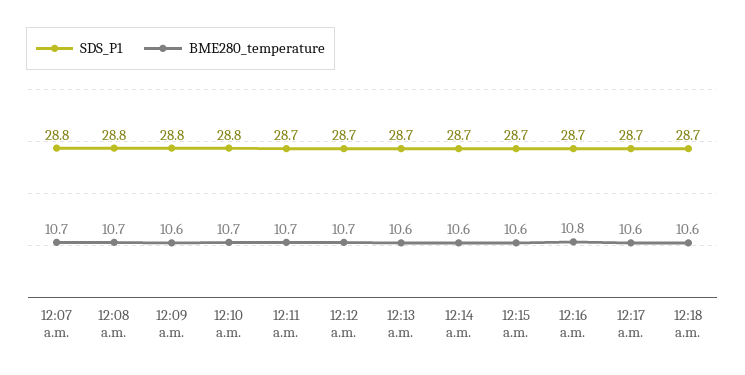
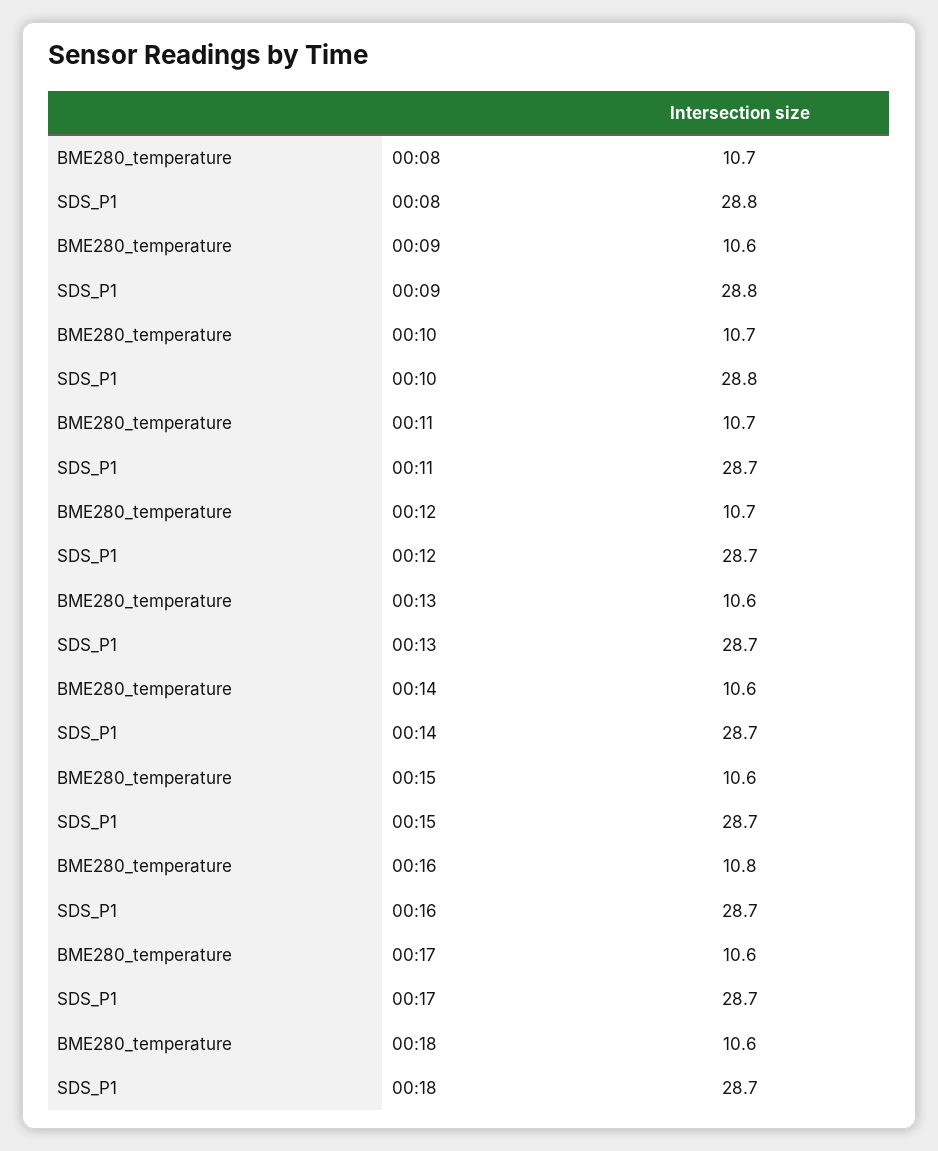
SDS_P1, 12:07 a.m.: 28.8 -> none
BME280_temperature, 12:07 a.m.: 10.7 -> none

